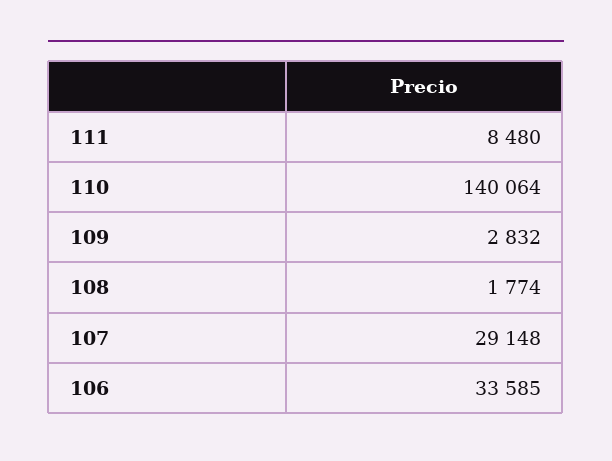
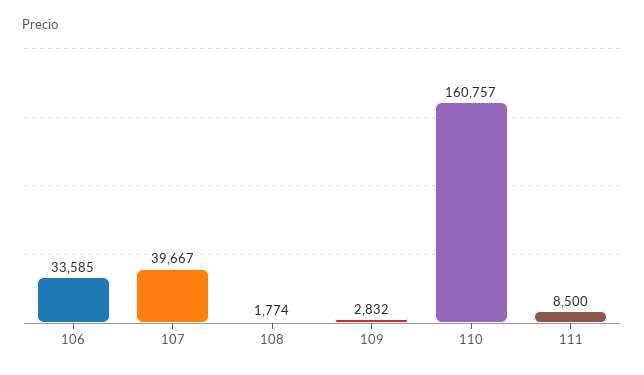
111: 8480 -> 8500
110: 140064 -> 160757
107: 29148 -> 39667

